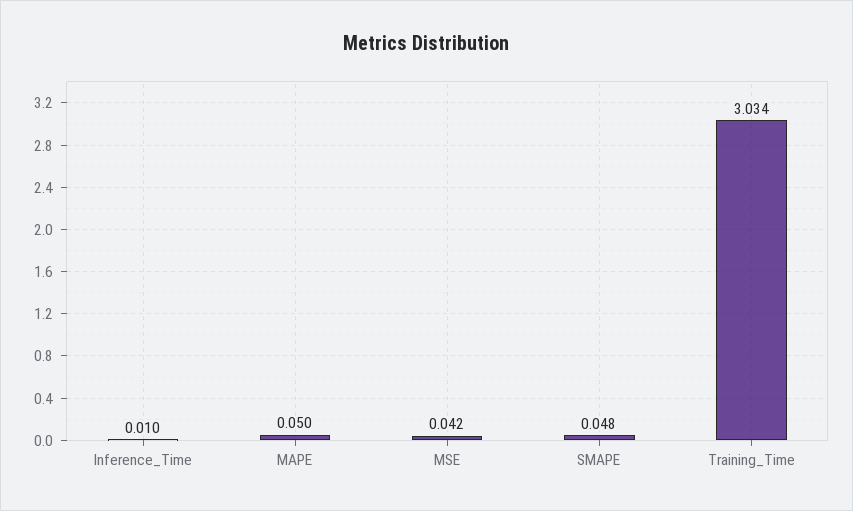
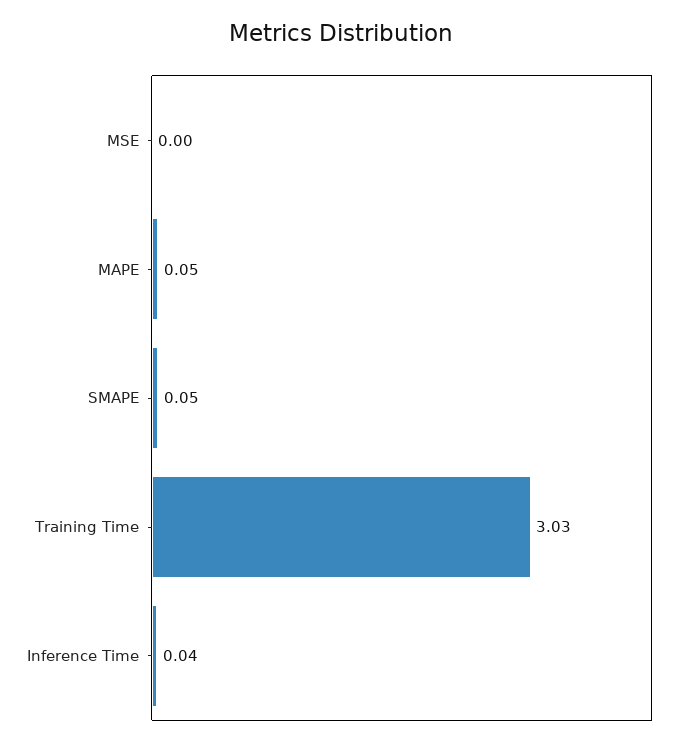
Inference_Time: 0.01 -> 0.04
MSE: 0.042 -> 0

